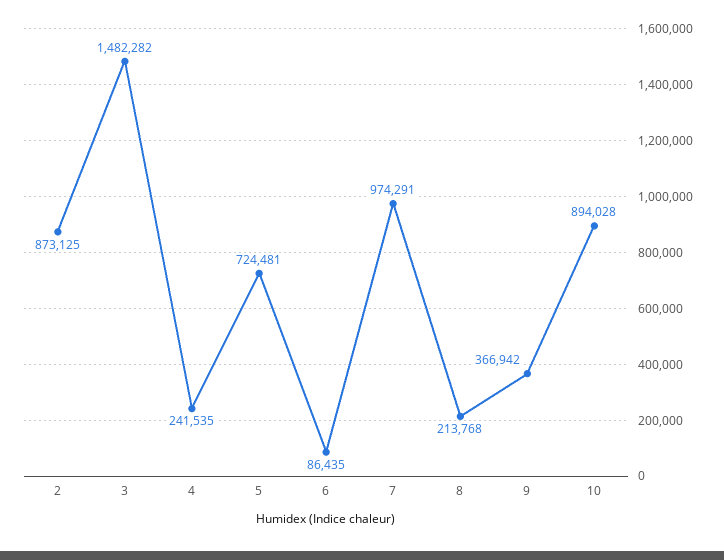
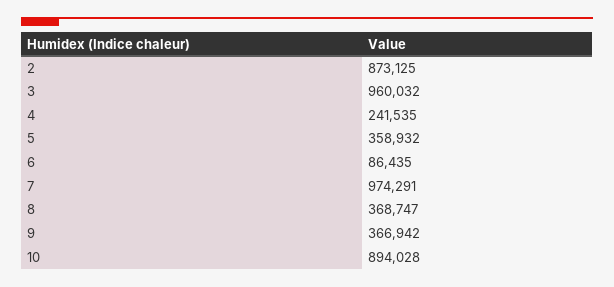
3: 1482282 -> 960032
5: 724481 -> 358932
8: 213768 -> 368747

